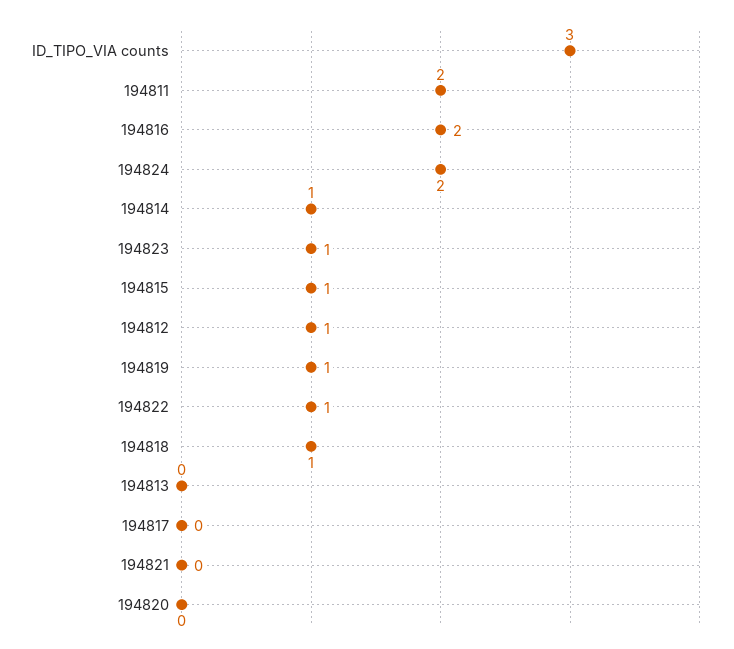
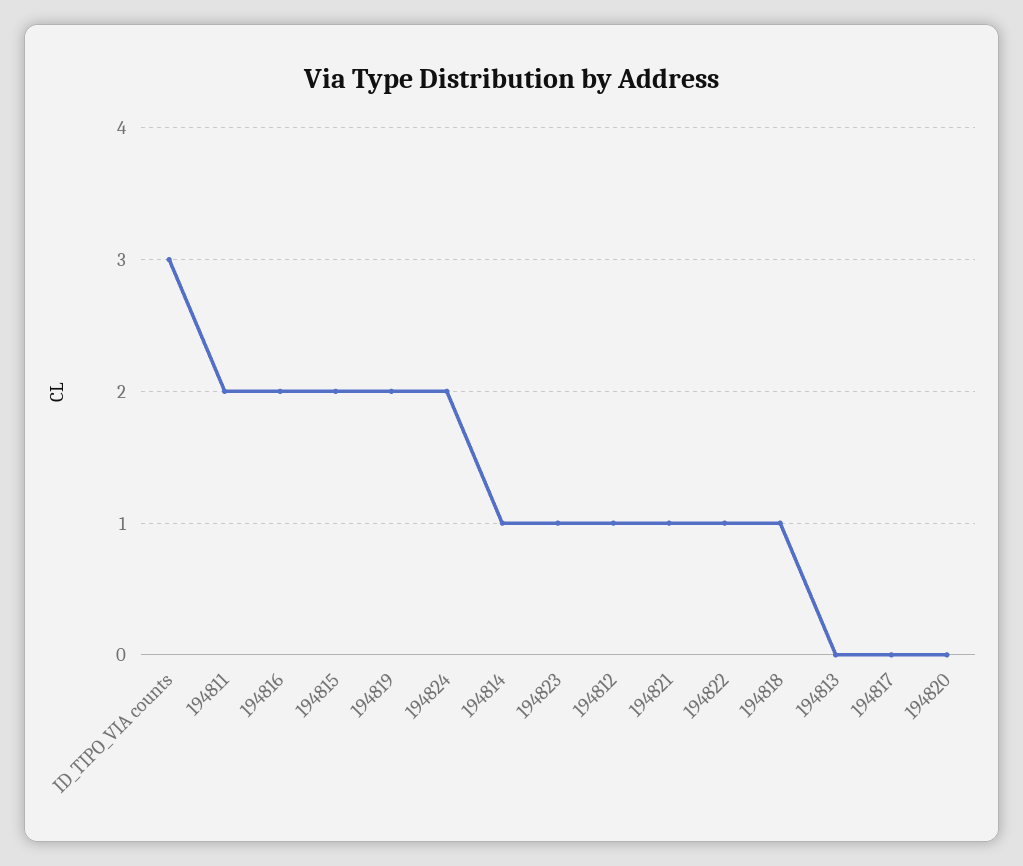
194815: 1 -> 2
194819: 1 -> 2
194821: 0 -> 1

